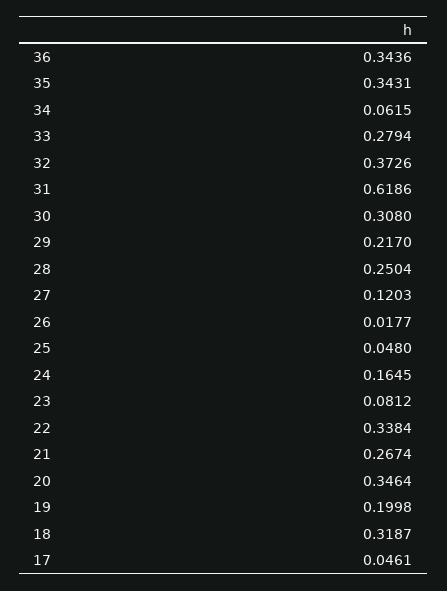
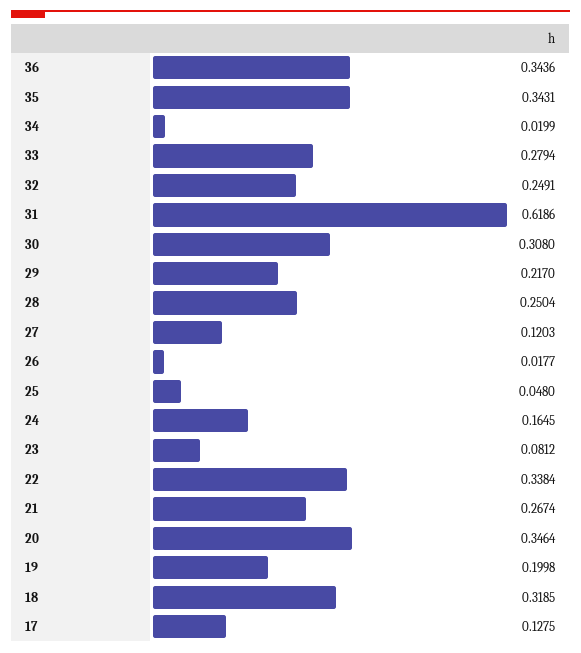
34: 0.0615 -> 0.0199
32: 0.3726 -> 0.2491
18: 0.3187 -> 0.3185
17: 0.0461 -> 0.1275

